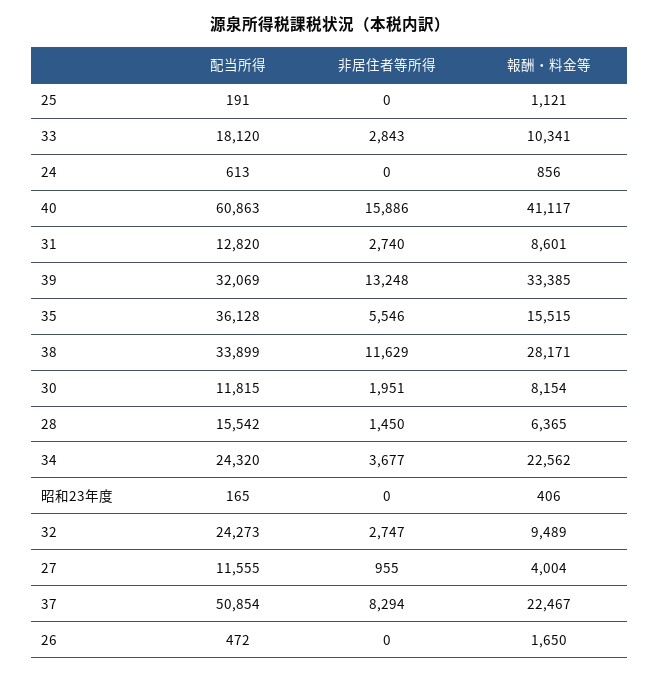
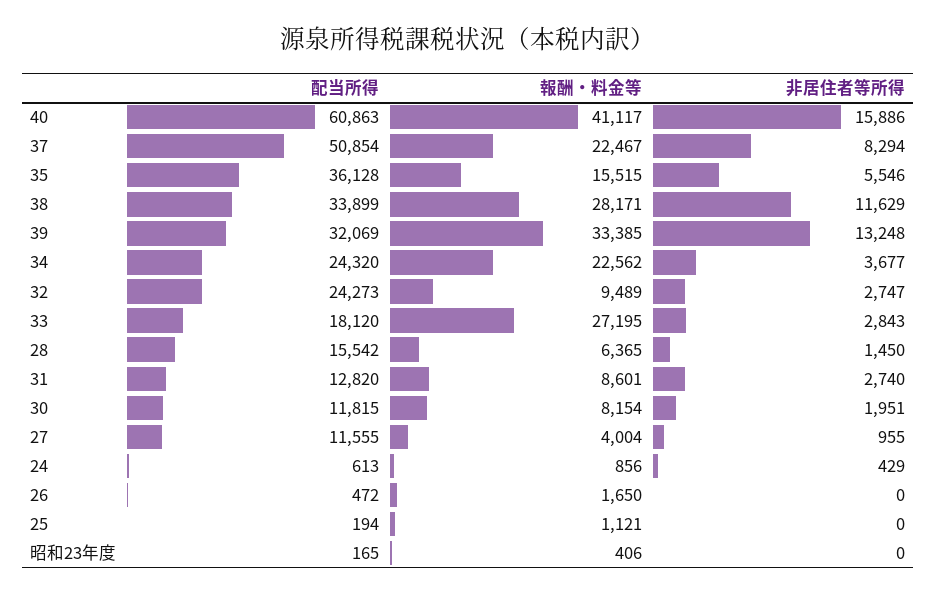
配当所得, 25: 191 -> 194
報酬・料金等, 33: 10341 -> 27195
非居住者等所得, 24: 0 -> 429

